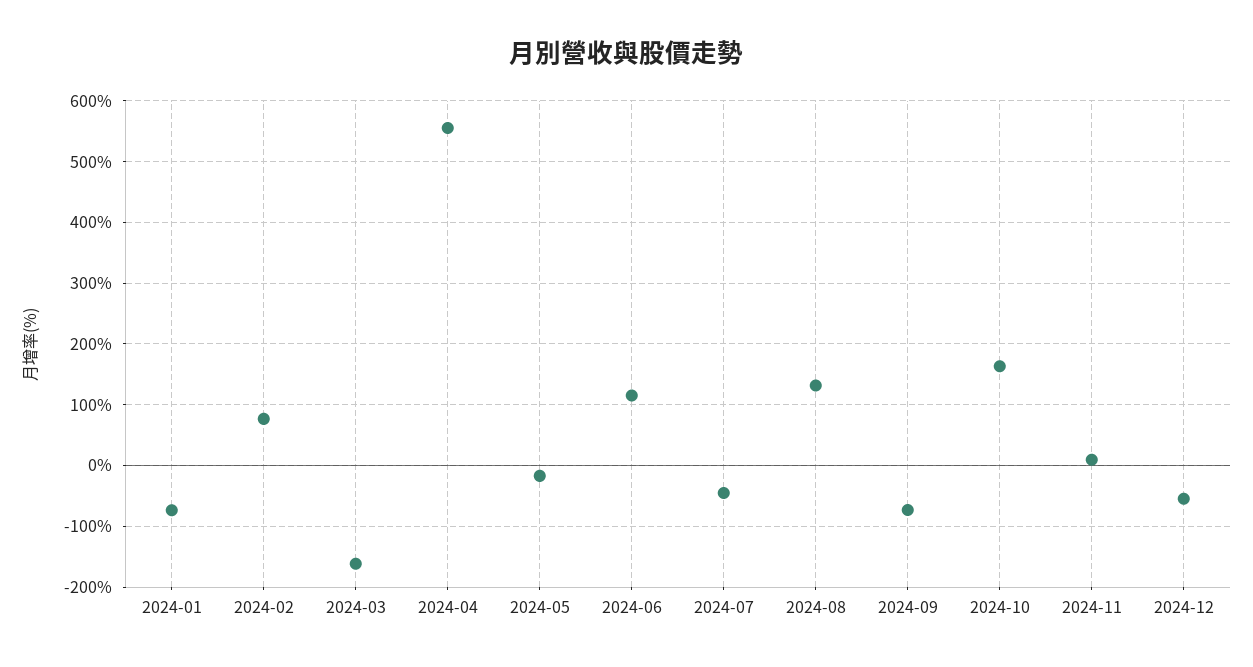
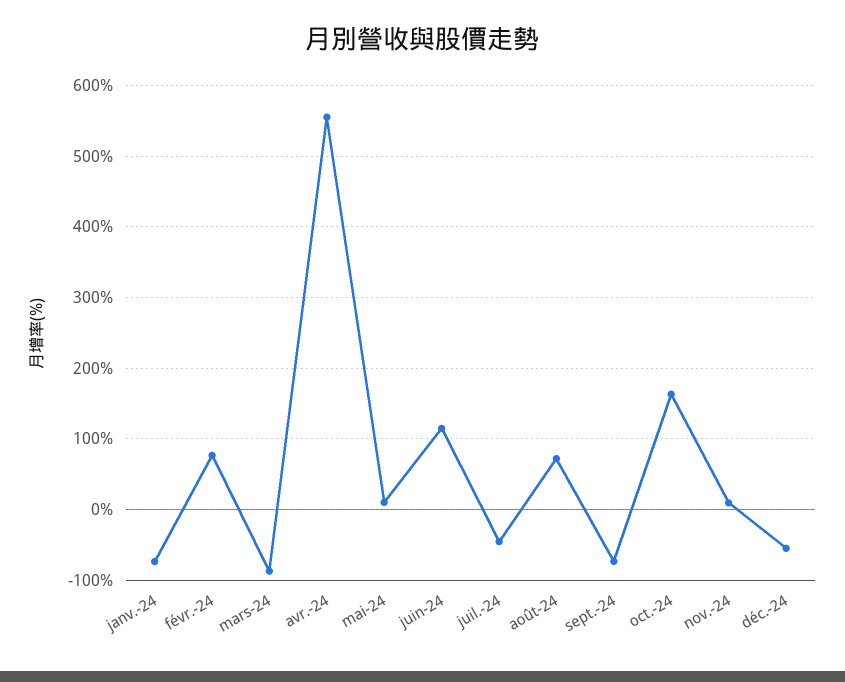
2024-03: -160 -> -90
2024-05: -20 -> 10
2024-08: 130 -> 70

